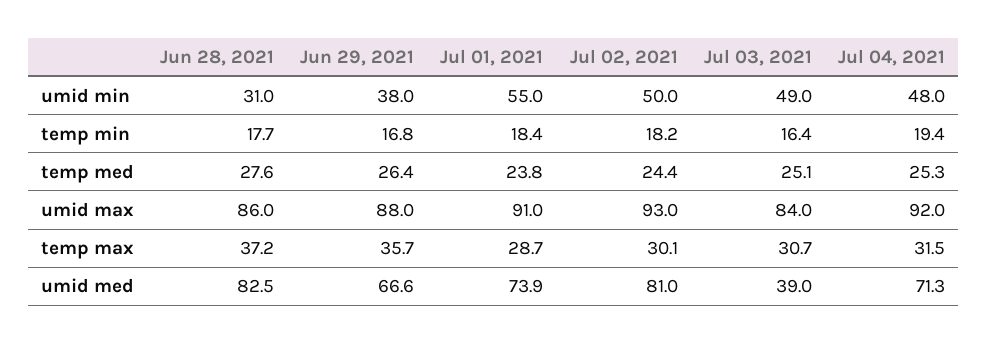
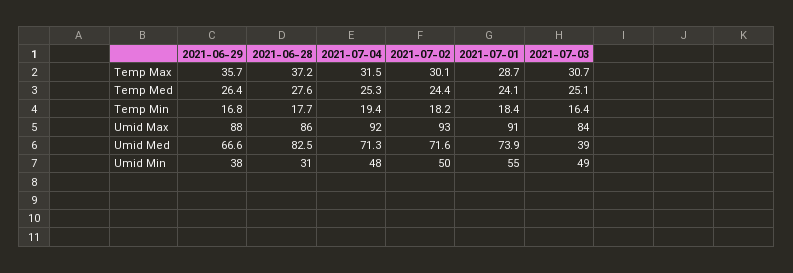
Jul 01, 2021, temp med: 23.8 -> 24.1
Jul 02, 2021, umid med: 81 -> 71.6

